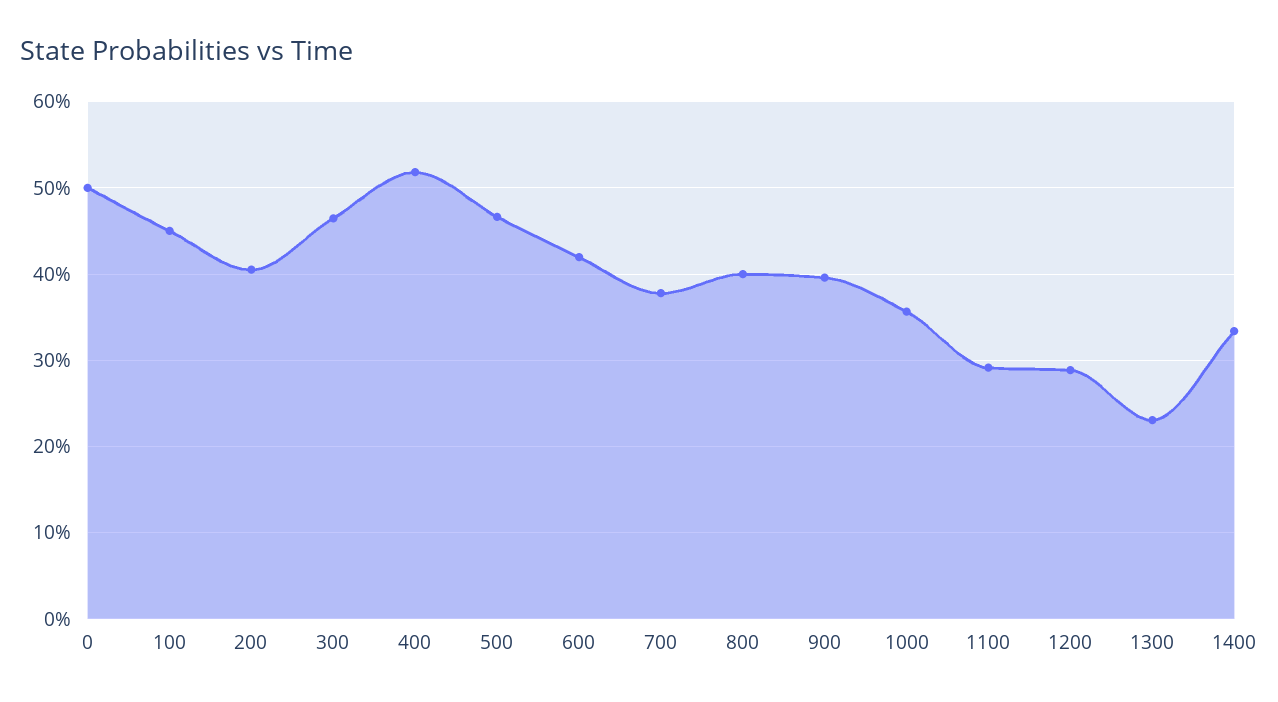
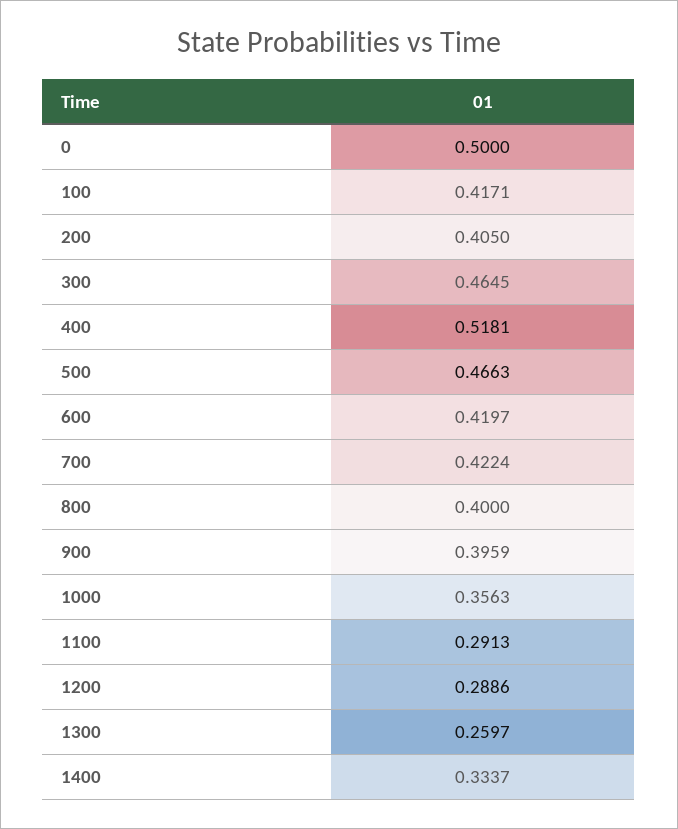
100: 0.45 -> 0.4171
700: 0.38 -> 0.4224
1300: 0.23 -> 0.2597

